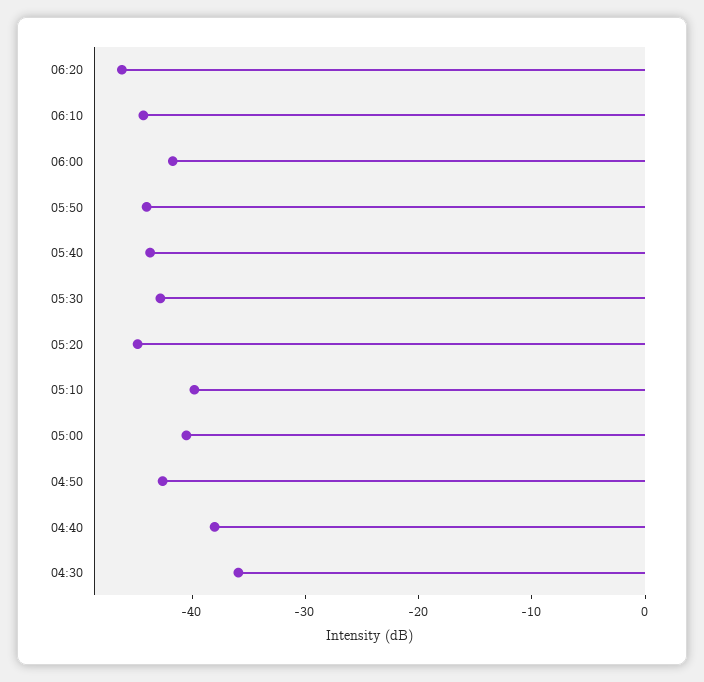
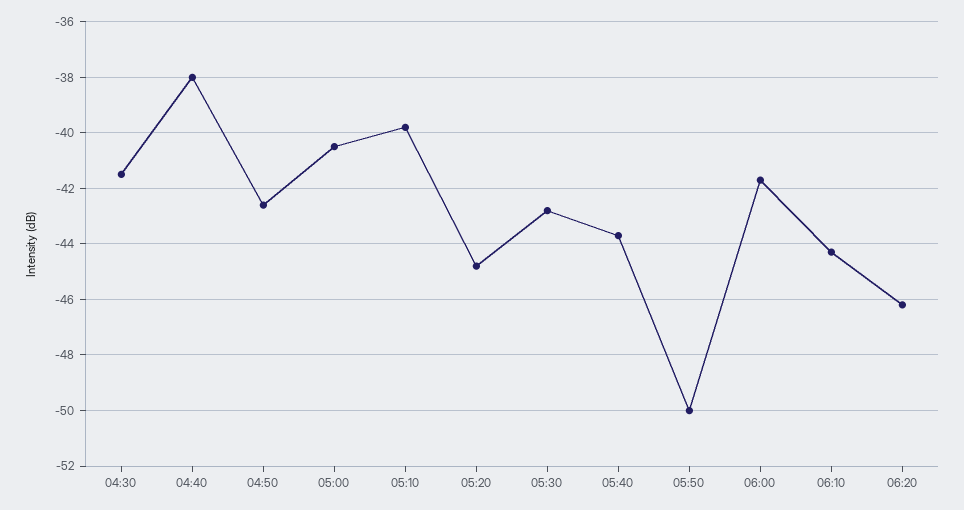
05:50: -44 -> -50
04:30: -36 -> -41.5

